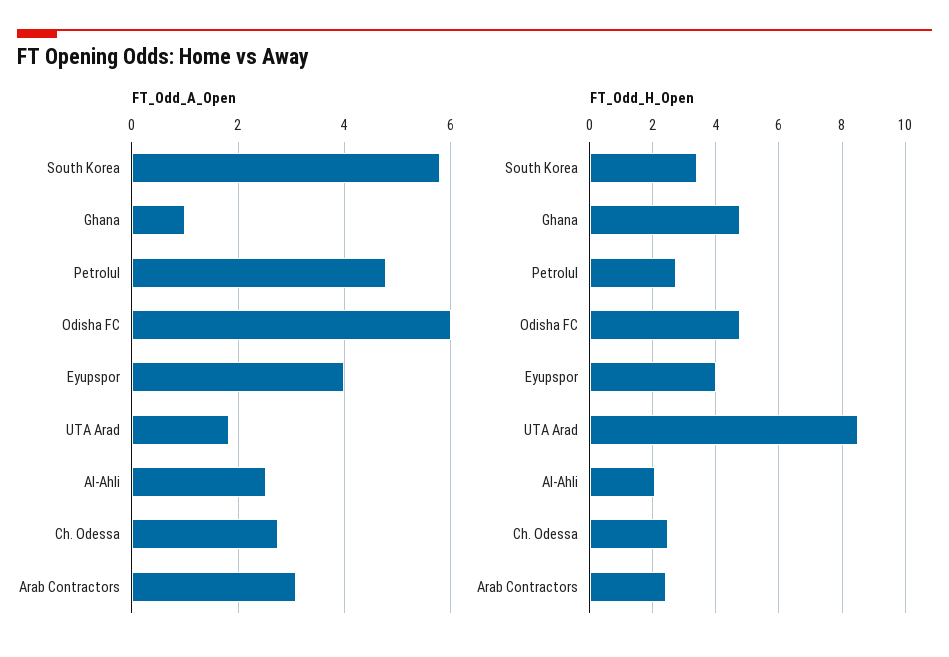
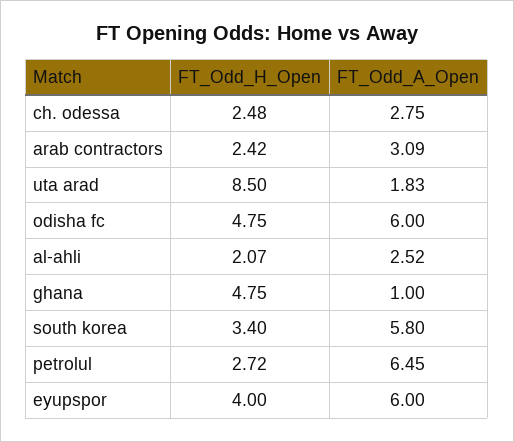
FT_Odd_A_Open, Petrolul: 4.8 -> 6.45
FT_Odd_A_Open, Eyupspor: 4 -> 6

